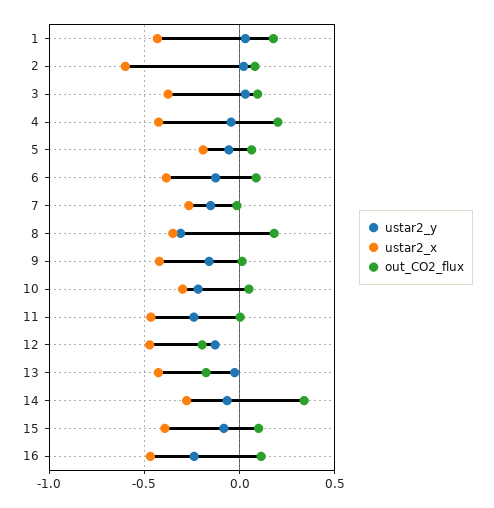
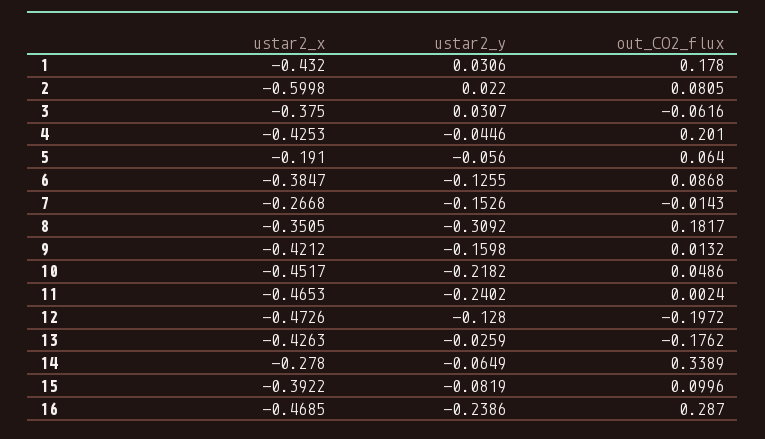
out_CO2_flux, 3: 0.1 -> -0.0616
ustar2_x, 10: -0.3 -> -0.4517
out_CO2_flux, 16: 0.1 -> 0.287

